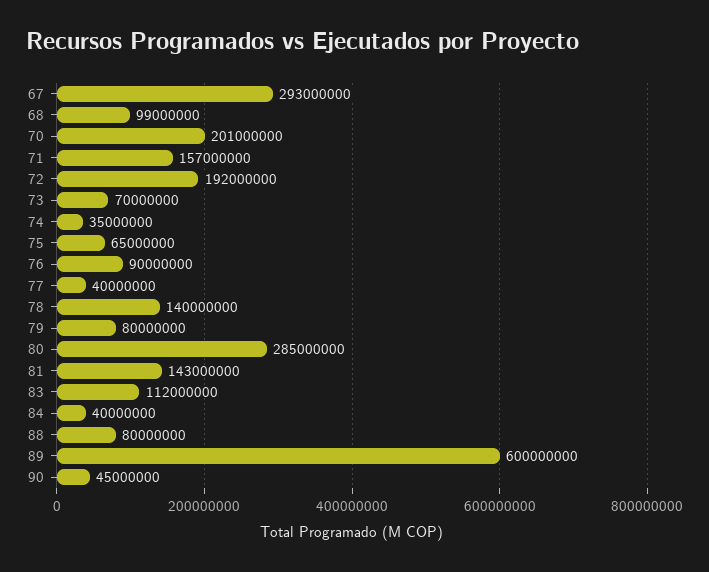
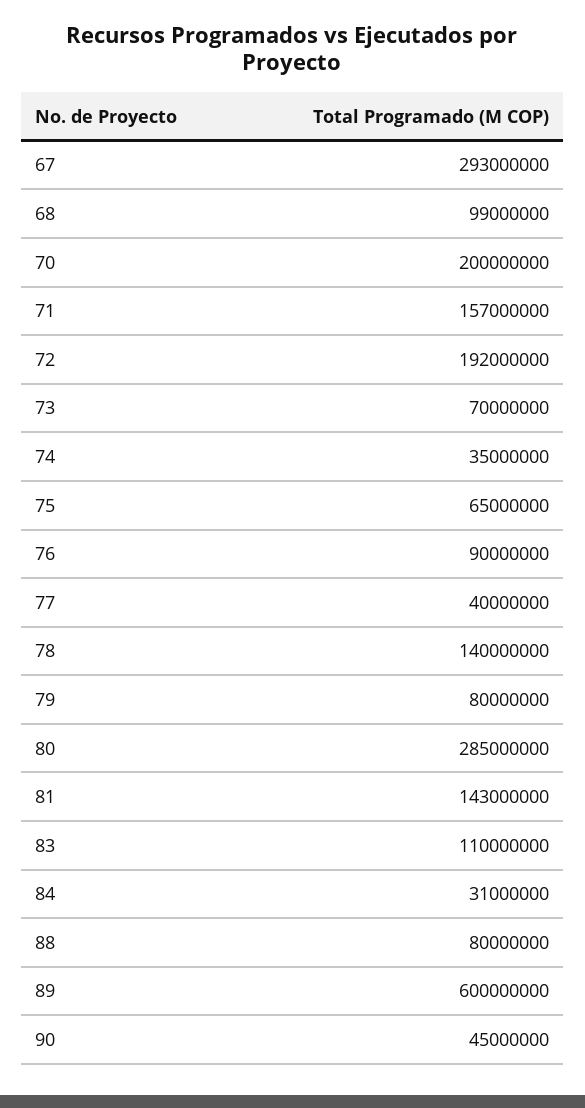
70: 201000000 -> 200000000
83: 112000000 -> 110000000
84: 40000000 -> 31000000

